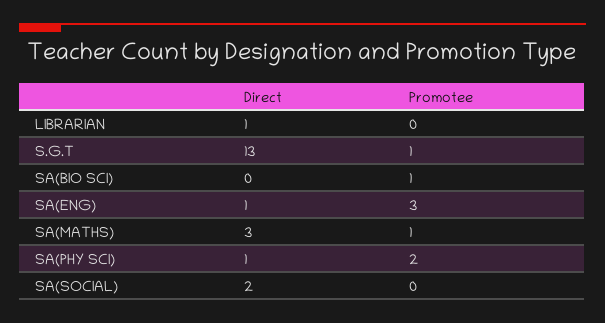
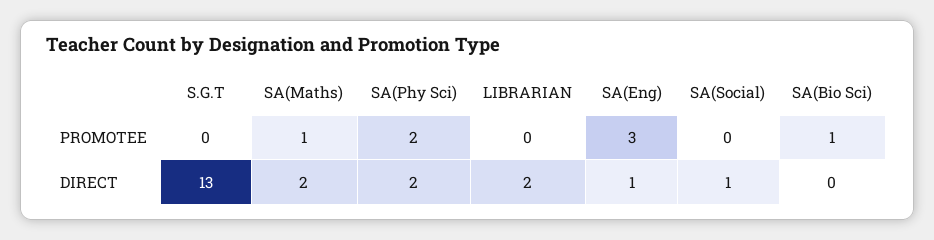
Direct, LIBRARIAN: 1 -> 2
Promotee, S.G.T: 1 -> 0
Direct, SA(MATHS): 3 -> 2
Direct, SA(PHY SCI): 1 -> 2
Direct, SA(SOCIAL): 2 -> 1

